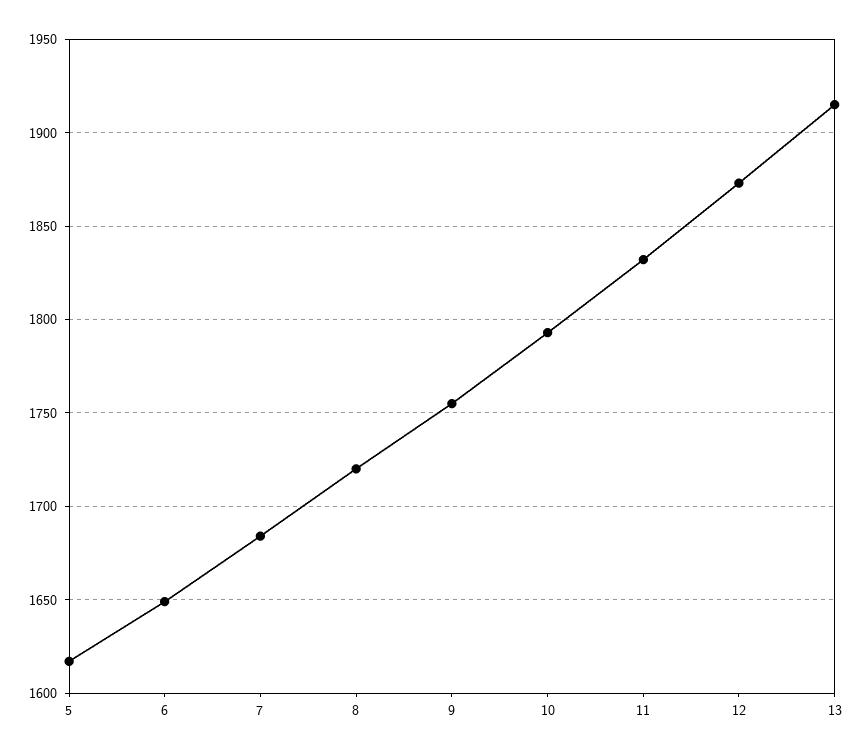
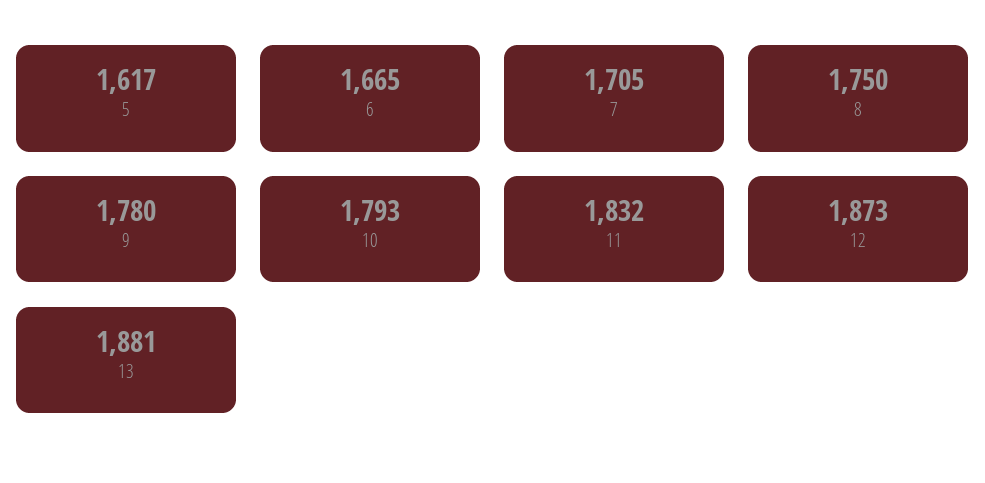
6: 1650 -> 1665
7: 1685 -> 1705
8: 1720 -> 1750
9: 1755 -> 1780
13: 1915 -> 1881

